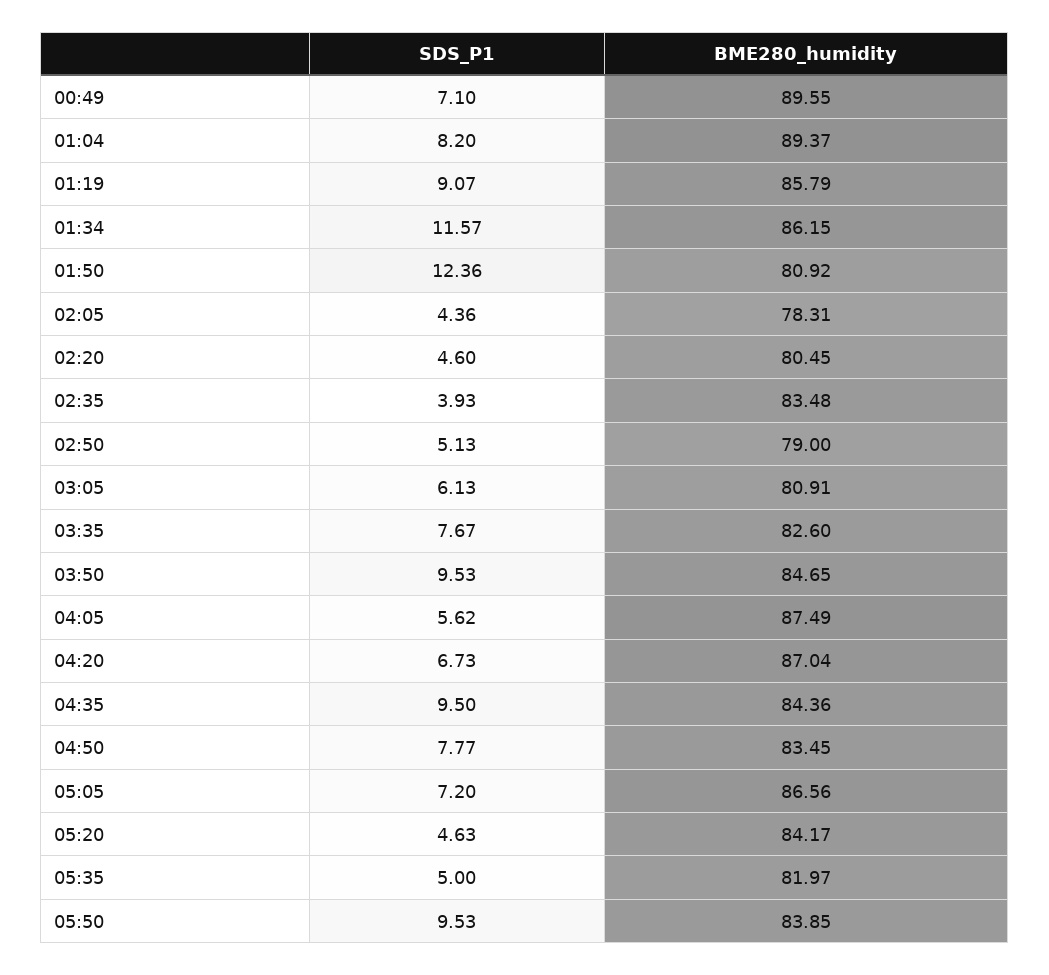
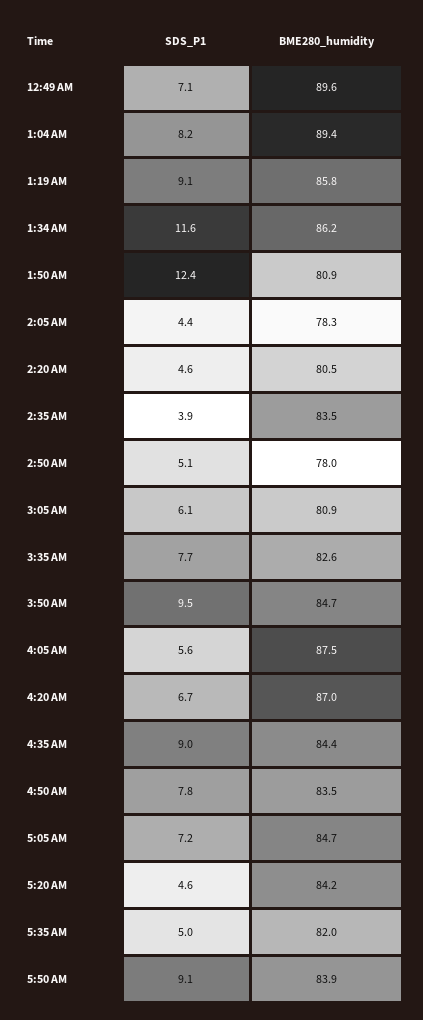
BME280_humidity, 02:50: 79 -> 78
SDS_P1, 04:35: 9.5 -> 9
BME280_humidity, 05:05: 86.56 -> 84.7
SDS_P1, 05:50: 9.53 -> 9.1

